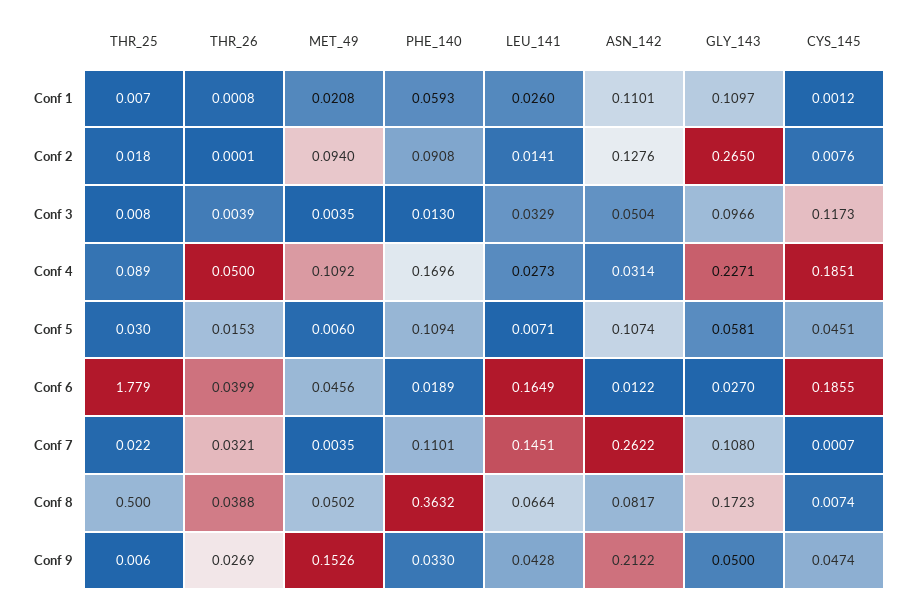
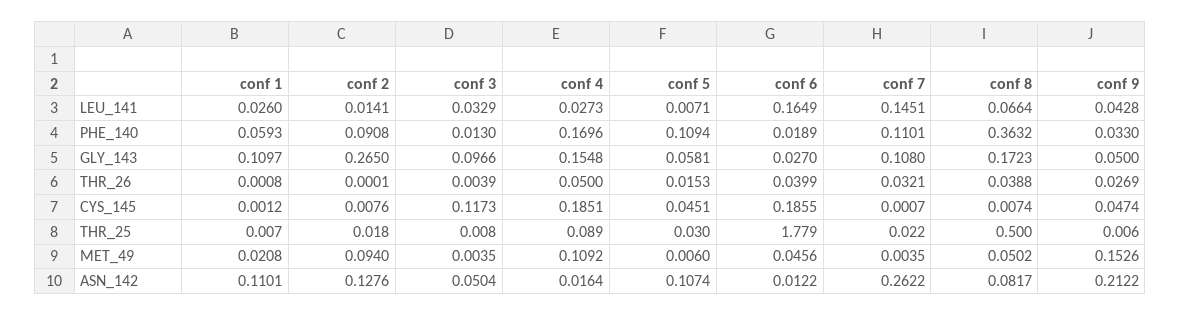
ASN_142, Conf 4: 0.0314 -> 0.0164
GLY_143, Conf 4: 0.2271 -> 0.1548

